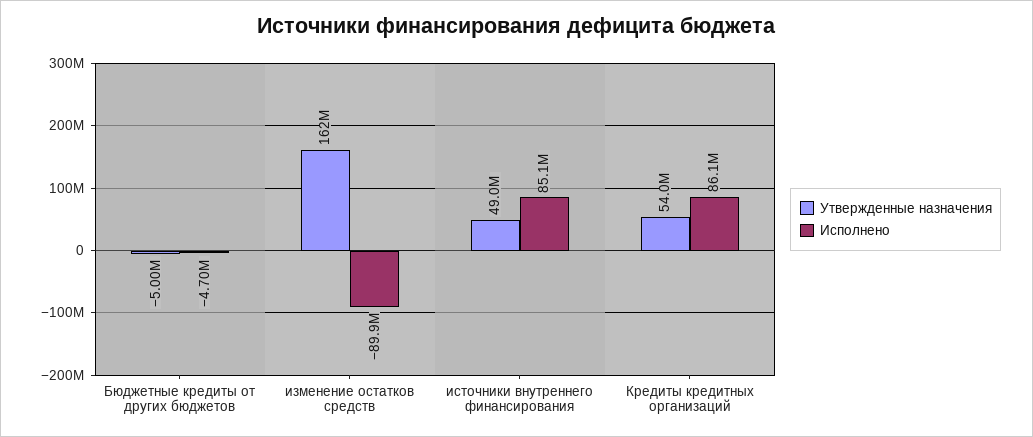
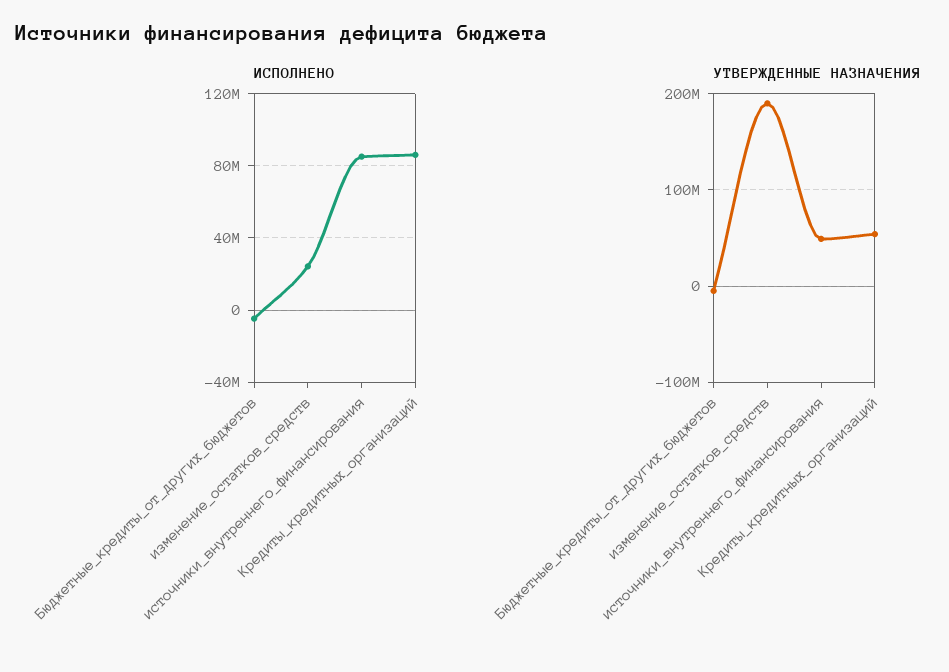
Утвержденные назначения, изменение остатков средств: 162000000 -> 190000000
Исполнено, изменение остатков средств: -89900000 -> 25000000

